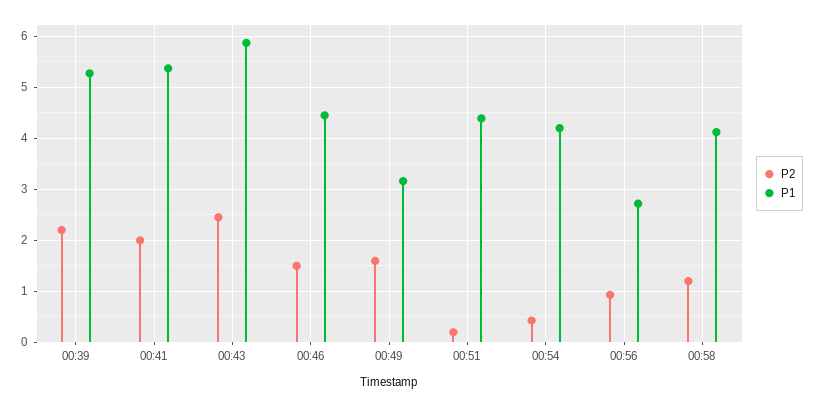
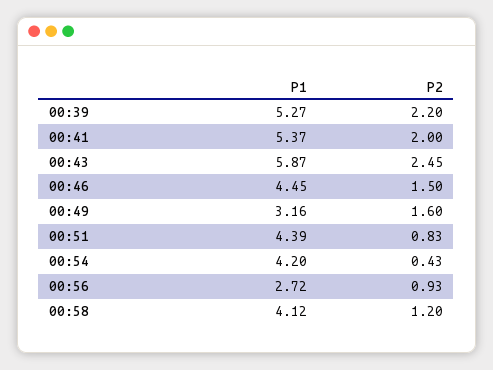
P2, 00:51: 0.2 -> 0.83

